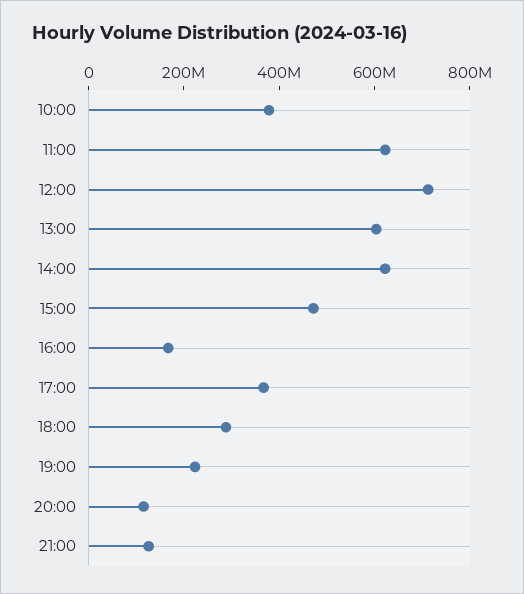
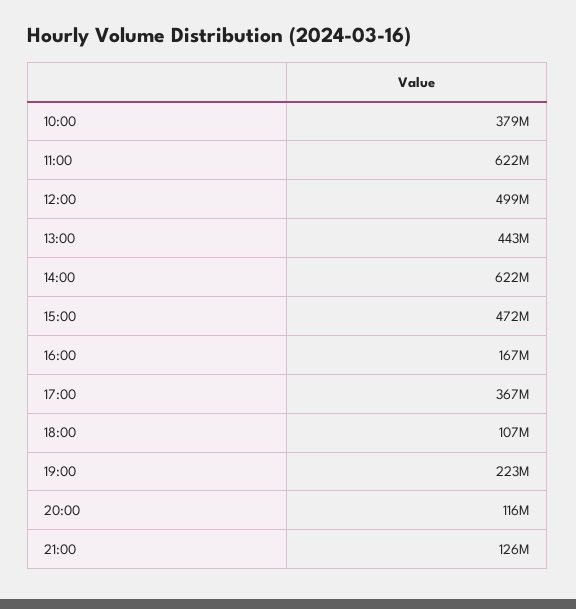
12:00: 700000000 -> 499000000
13:00: 600000000 -> 443000000
18:00: 300000000 -> 107000000

